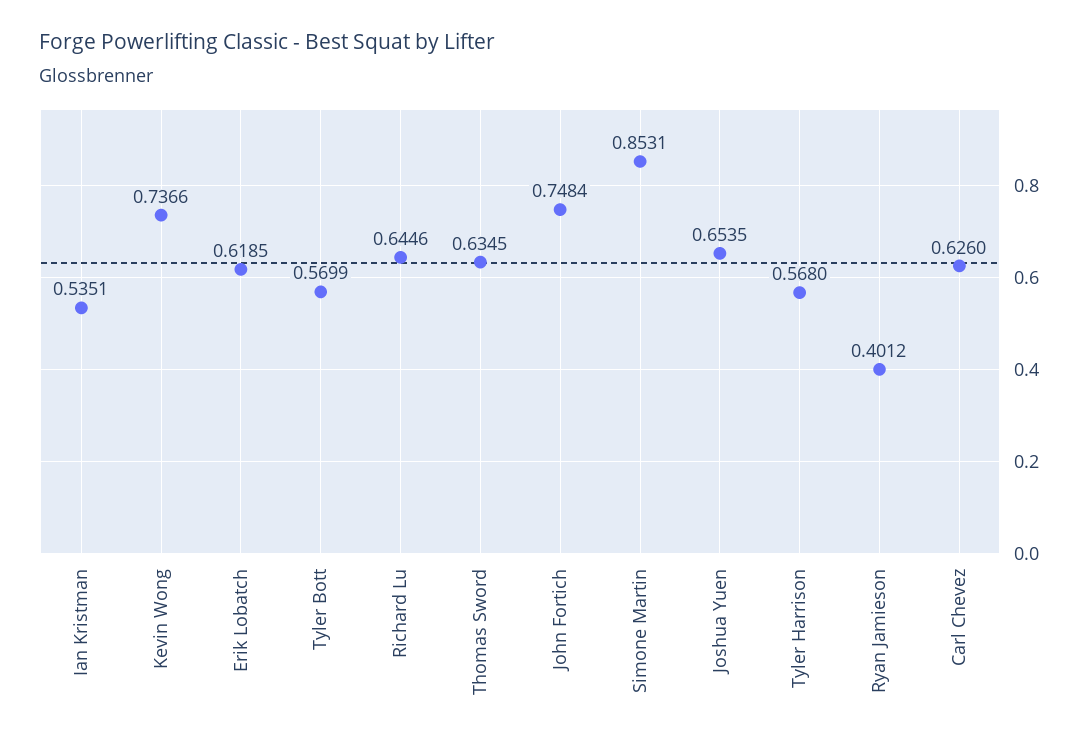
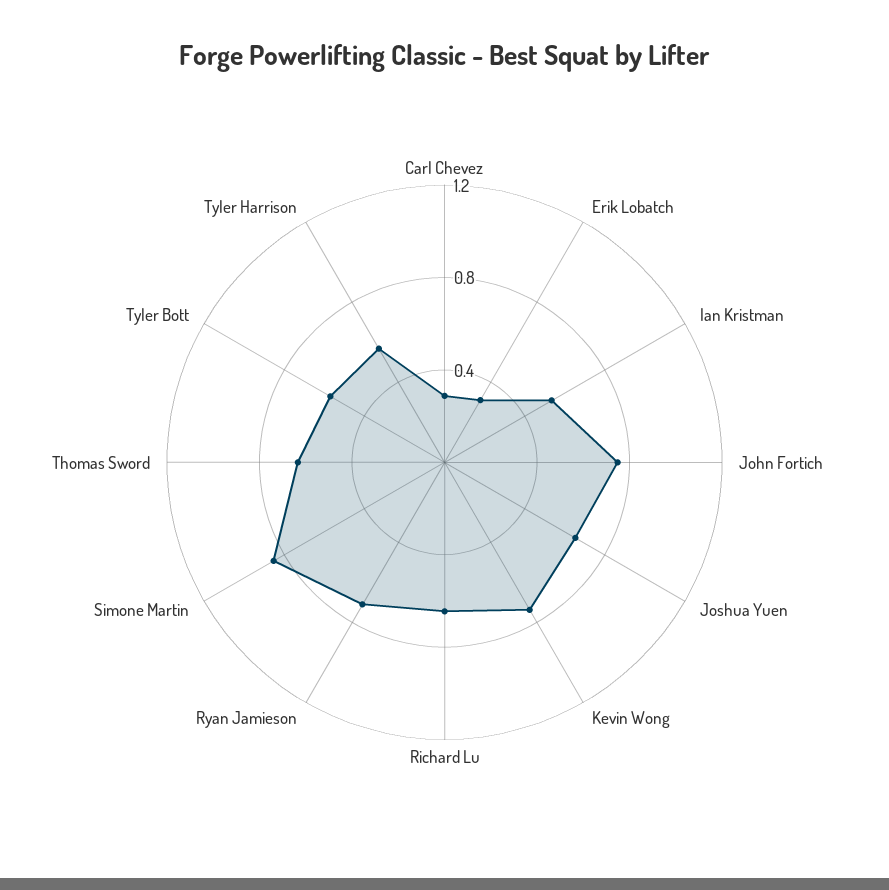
Erik Lobatch: 0.6185 -> 0.3
Ryan Jamieson: 0.4012 -> 0.7
Carl Chevez: 0.626 -> 0.3

